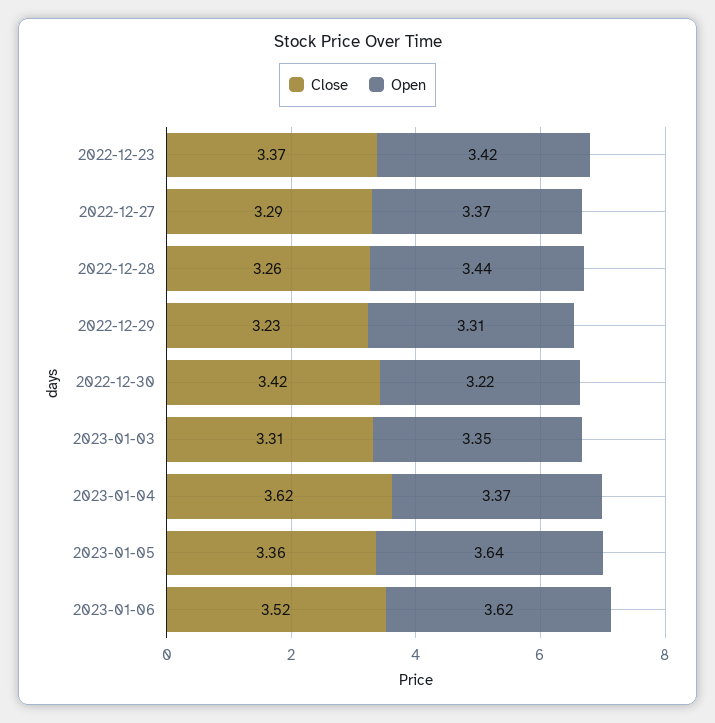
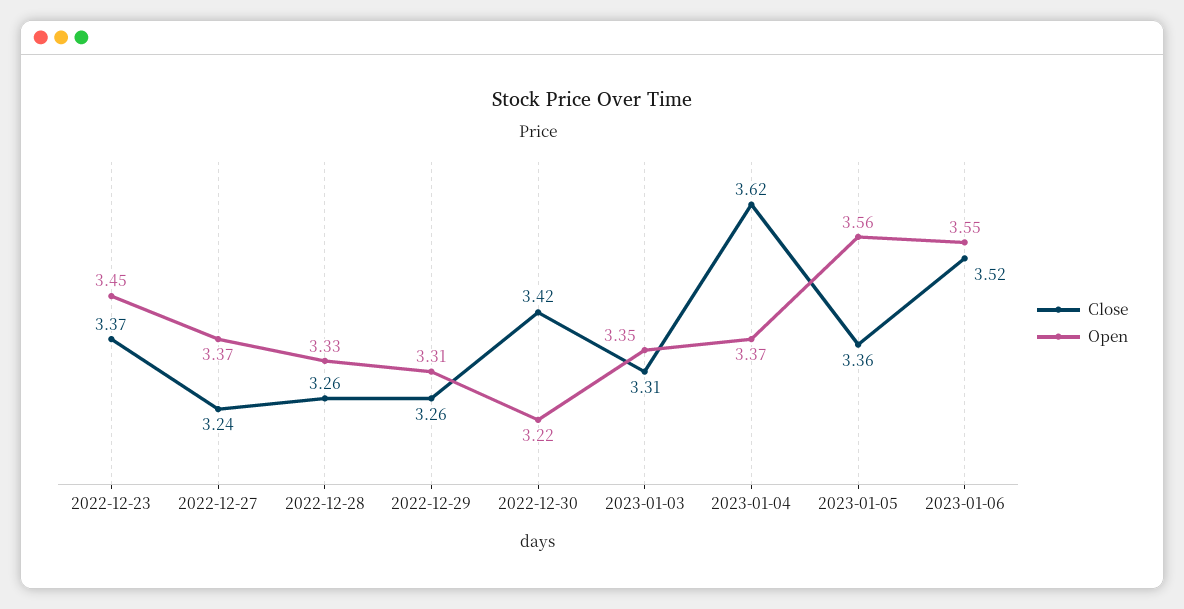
Open, 2022-12-23: 3.42 -> 3.45
Close, 2022-12-27: 3.29 -> 3.24
Open, 2022-12-28: 3.44 -> 3.33
Close, 2022-12-29: 3.23 -> 3.26
Open, 2023-01-05: 3.64 -> 3.56
Open, 2023-01-06: 3.62 -> 3.55

